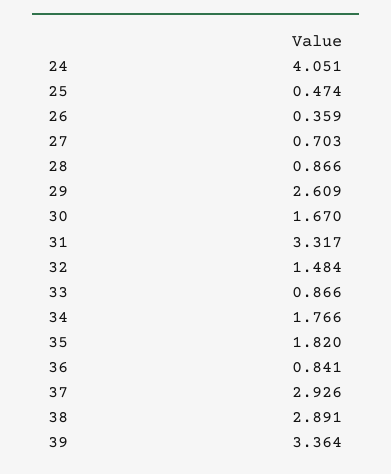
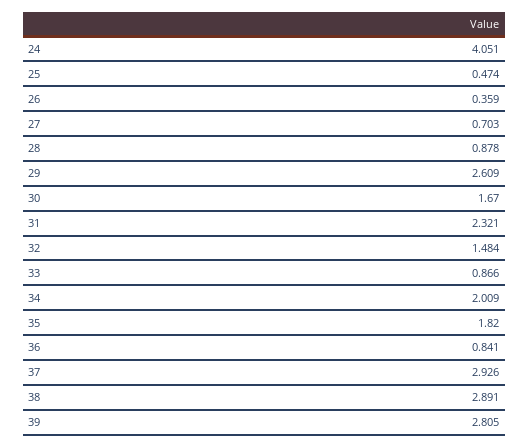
28: 0.866 -> 0.878
31: 3.317 -> 2.321
34: 1.766 -> 2.009
39: 3.364 -> 2.805

